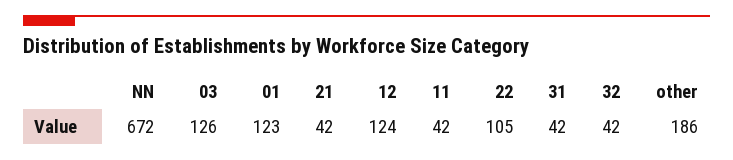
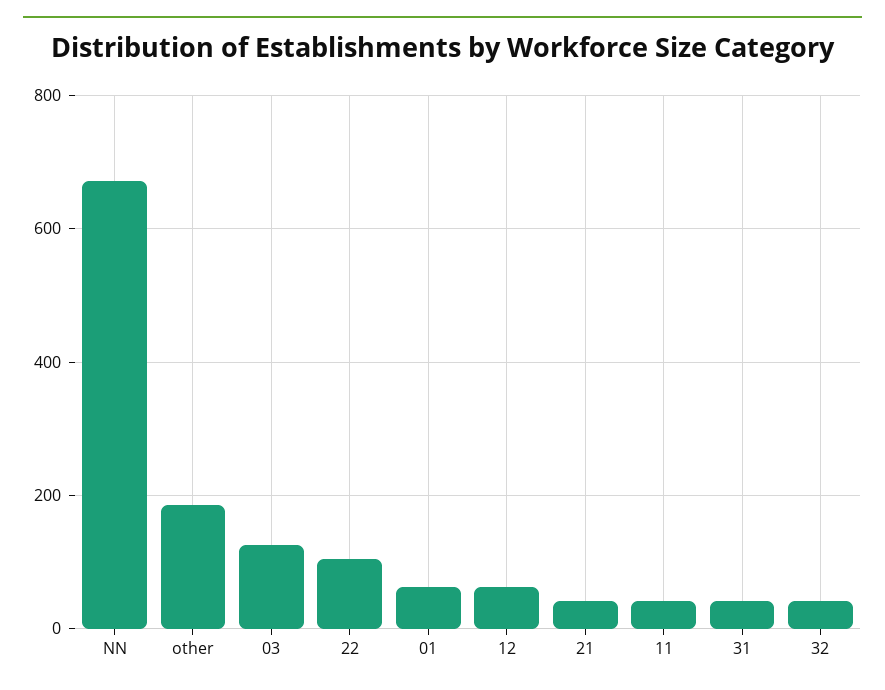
01: 123 -> 60
12: 124 -> 60

